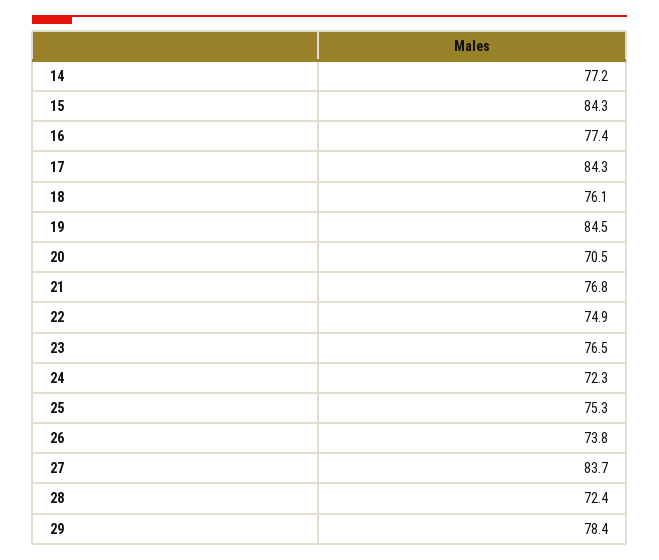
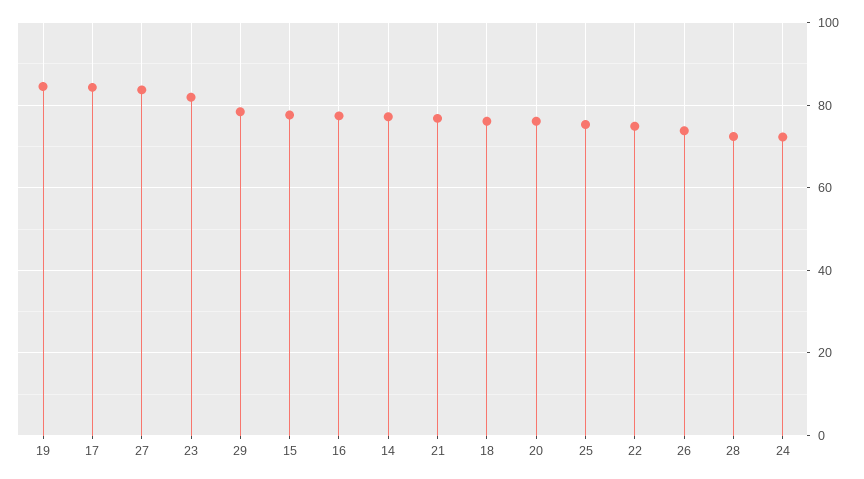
15: 84.3 -> 78
20: 70.5 -> 76
23: 76.5 -> 82

